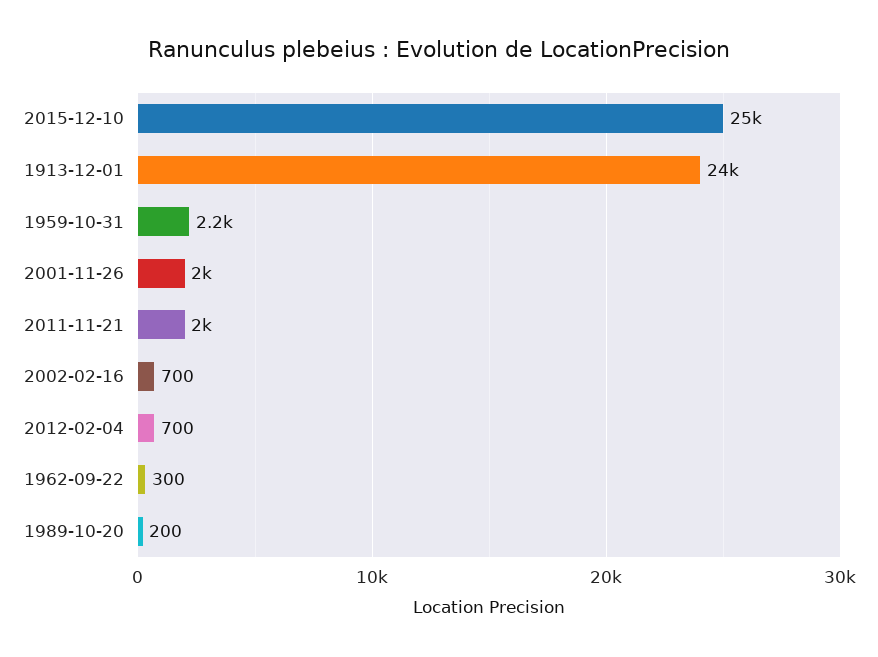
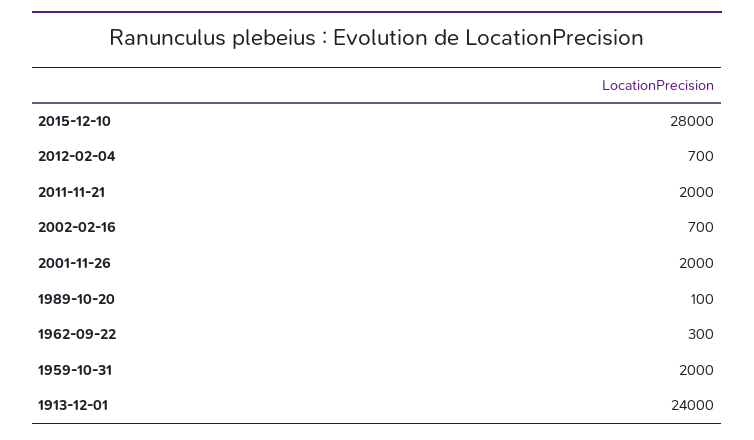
2015-12-10: 25000 -> 28000
1959-10-31: 2200 -> 2000
1989-10-20: 200 -> 100

